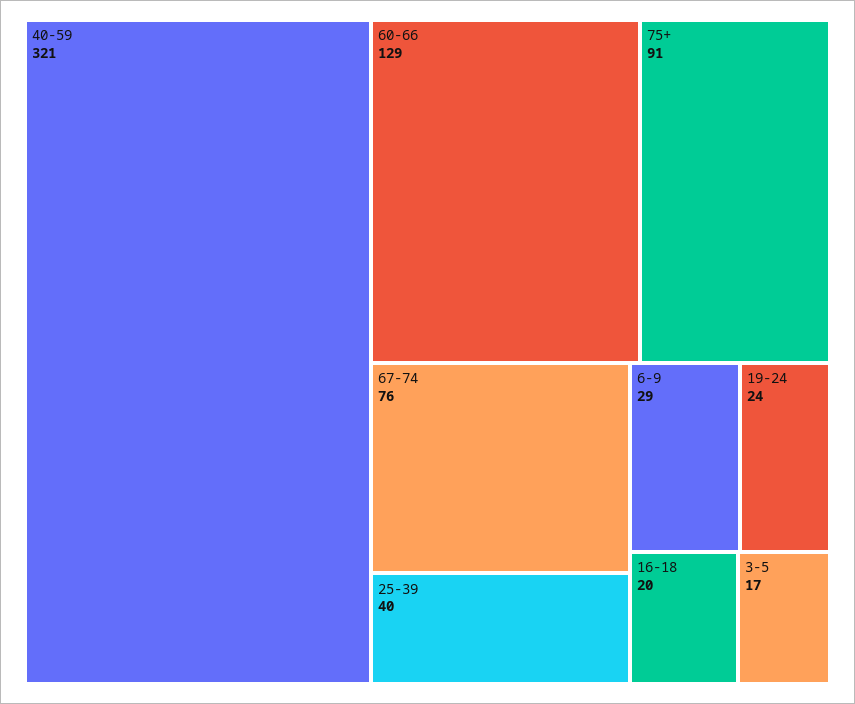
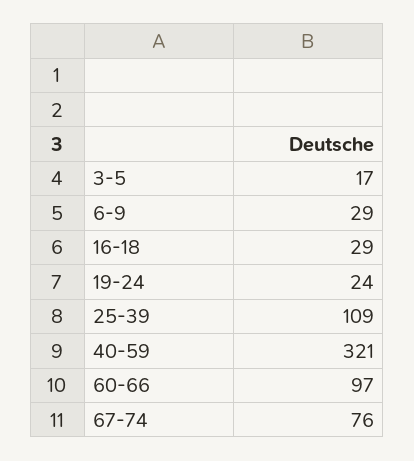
60-66: 129 -> 97
75+: 91 -> none
25-39: 40 -> 109
16-18: 20 -> 29

